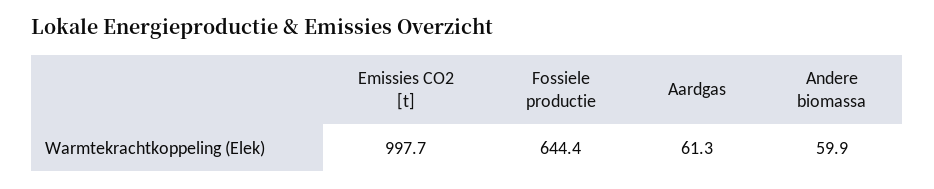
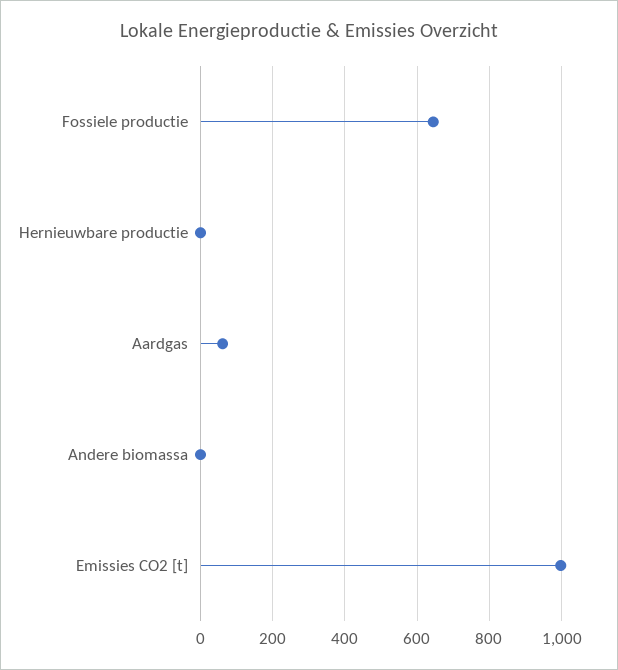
Andere biomassa: 59.9 -> 0
Hernieuwbare productie: none -> 0

